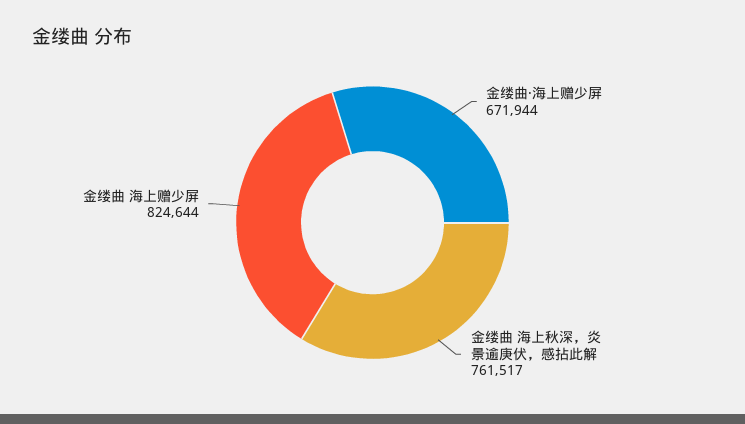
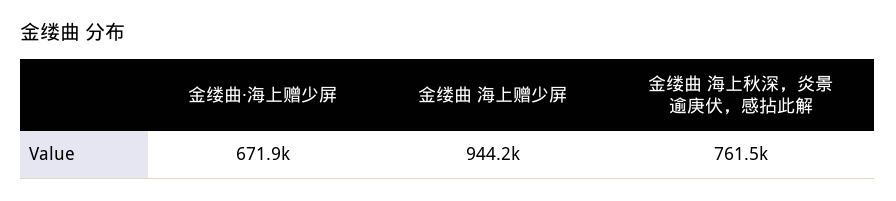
金缕曲 海上赠少屏: 824644 -> 944200

